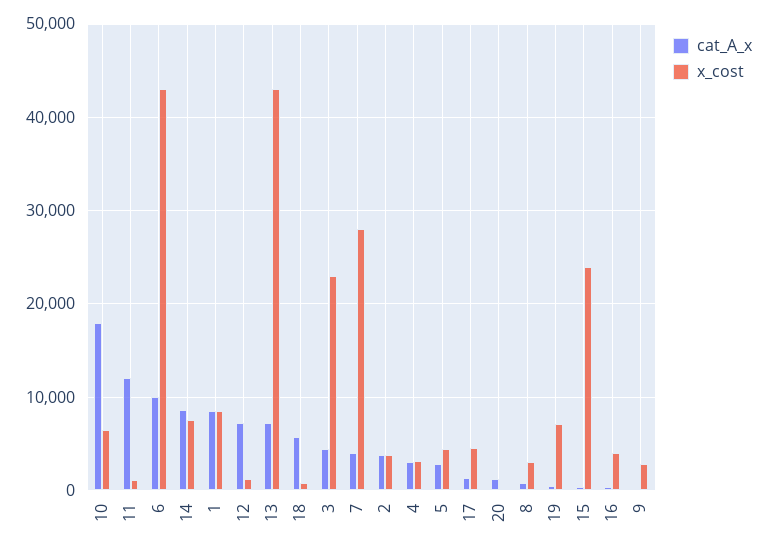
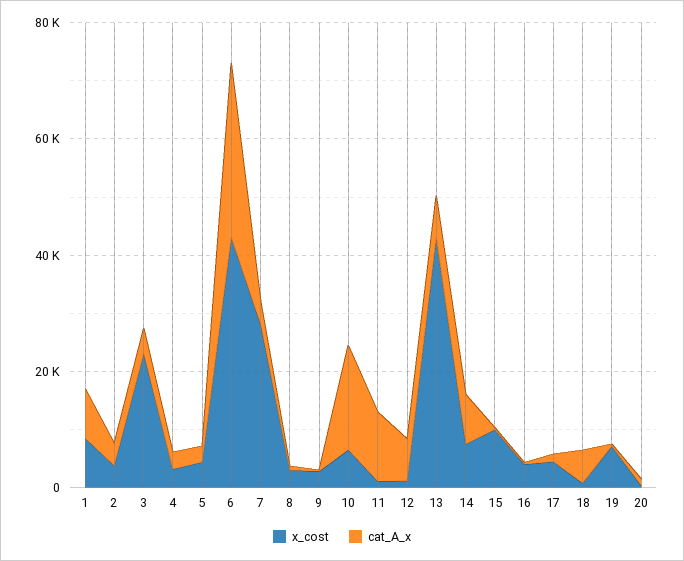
cat_A_x, 6: 10000 -> 30000
x_cost, 15: 24000 -> 10000

